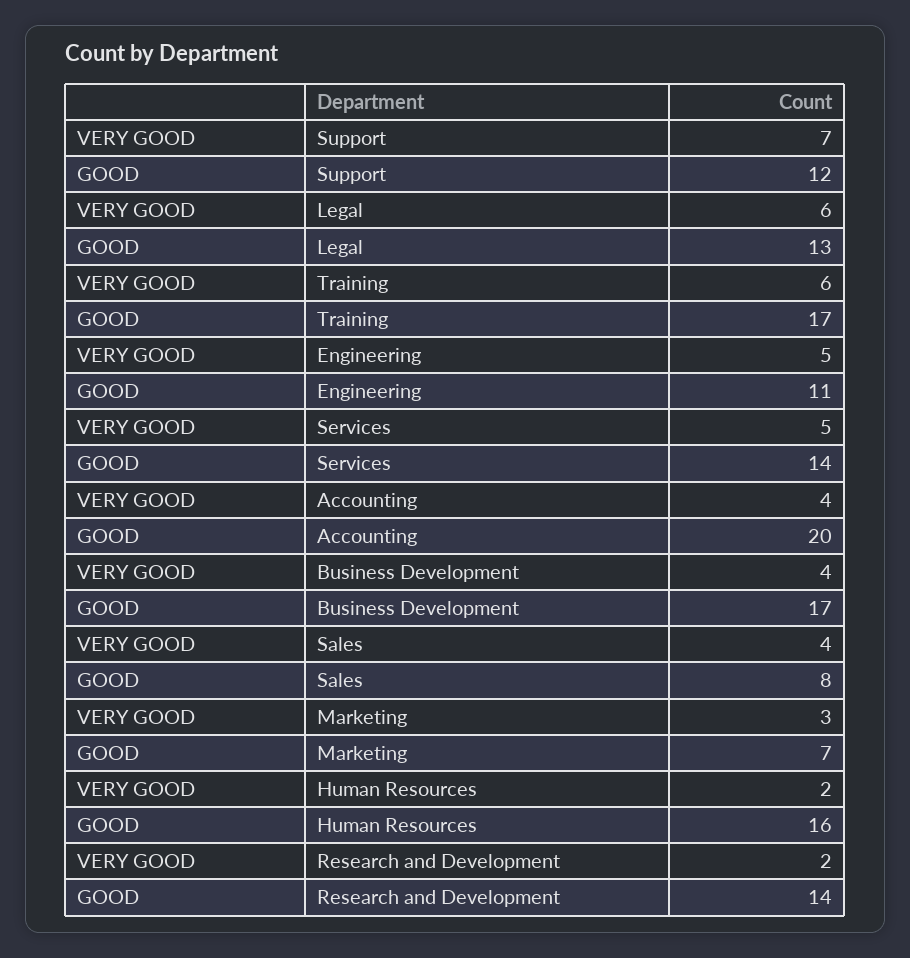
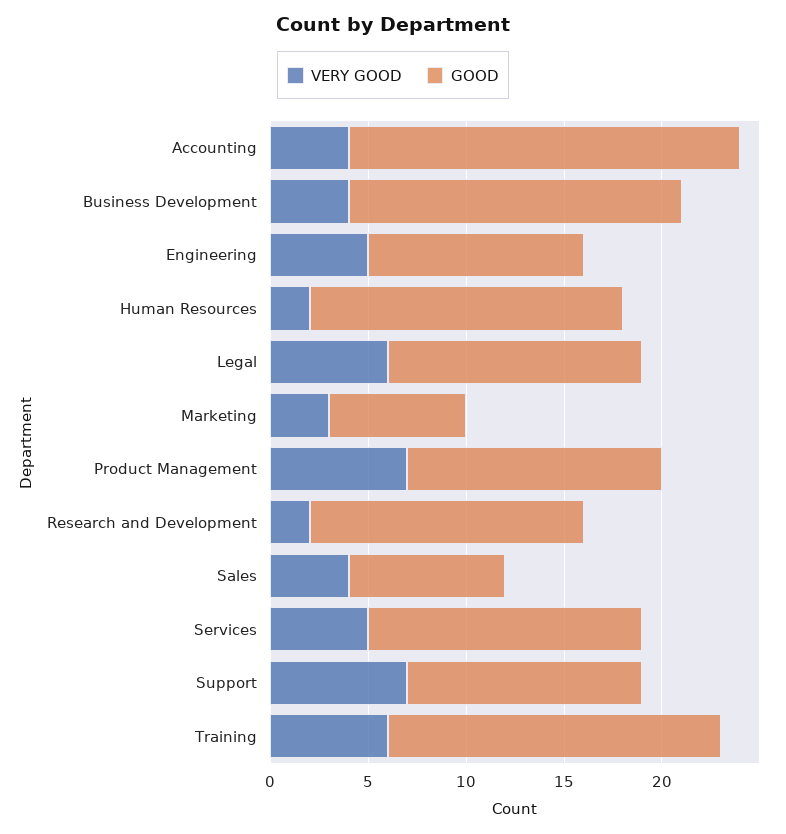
VERY GOOD, Product Management: none -> 7
GOOD, Product Management: none -> 13

